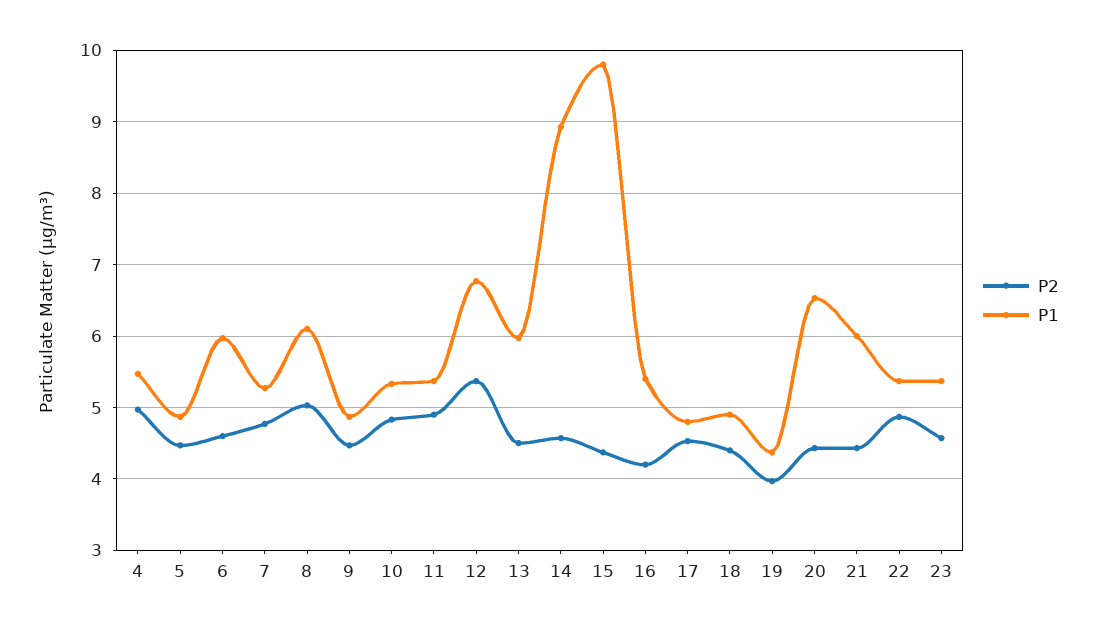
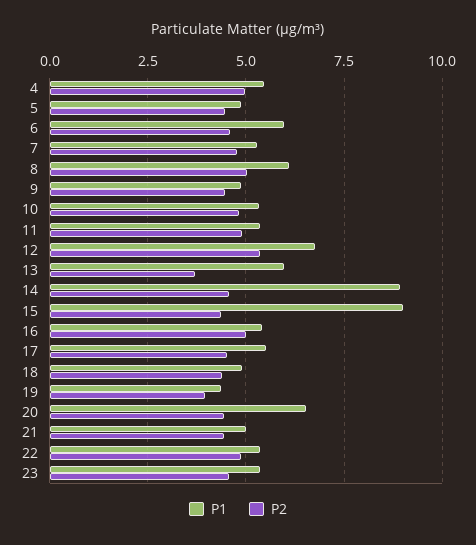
P2, 13: 4.5 -> 3.75
P1, 15: 9.8 -> 9
P2, 16: 4.2 -> 5
P1, 17: 4.8 -> 5.5
P1, 21: 6 -> 5

